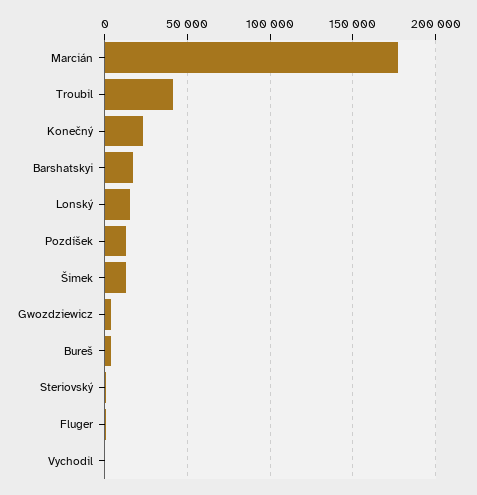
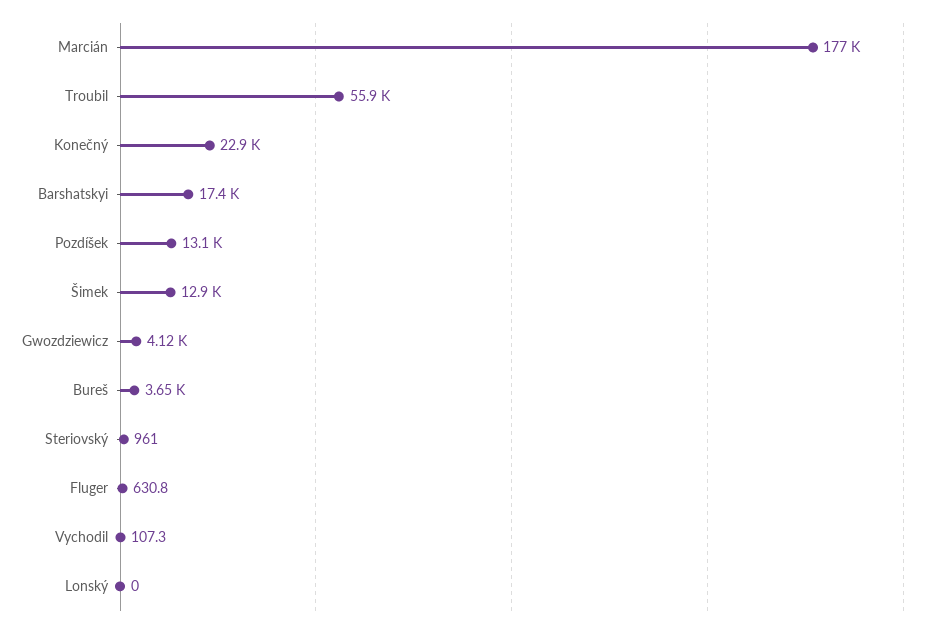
Troubil: 40000 -> 55900
Lonský: 15000 -> 0

